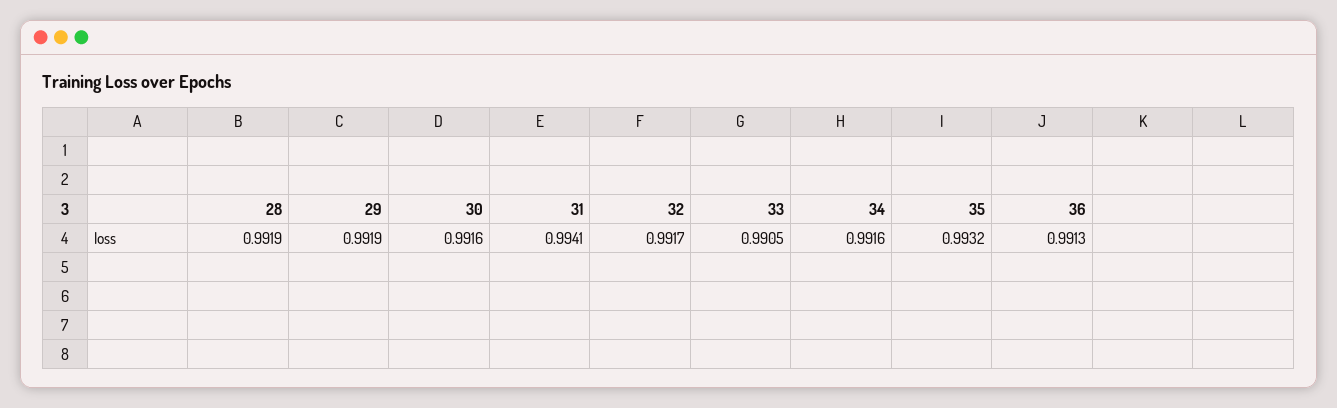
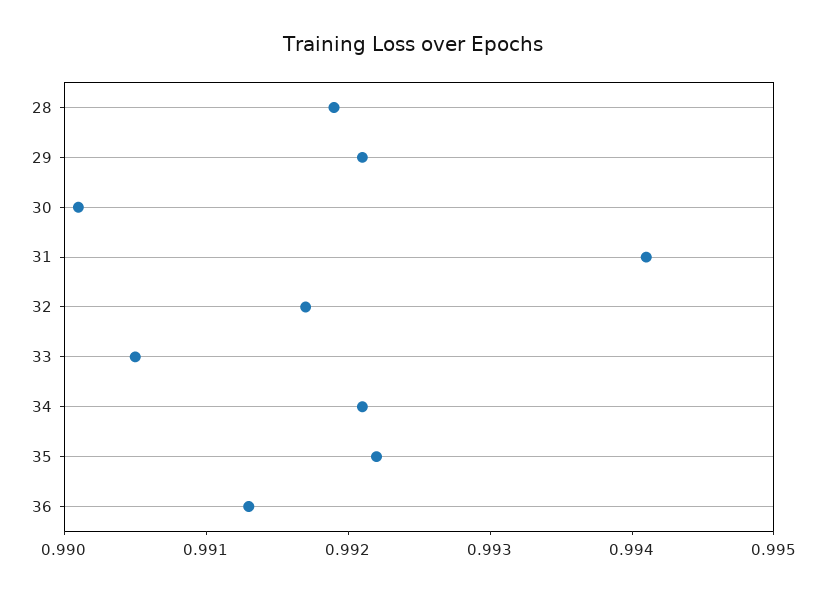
29: 0.9919 -> 0.9921
30: 0.9916 -> 0.9901
34: 0.9916 -> 0.9921
35: 0.9932 -> 0.9922

